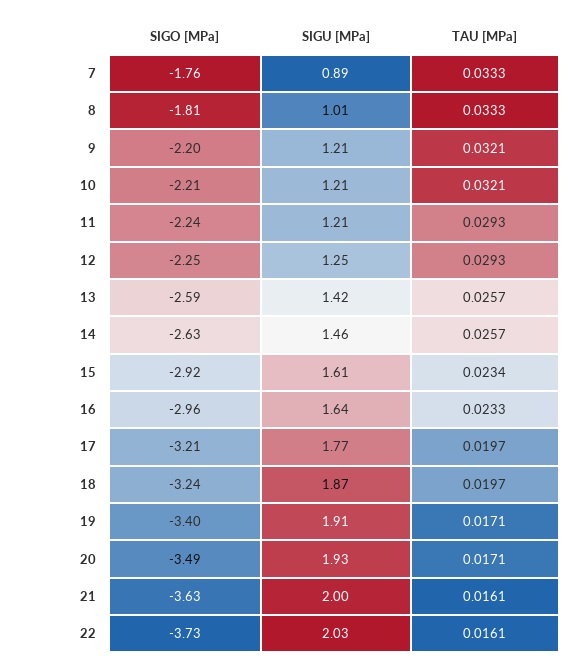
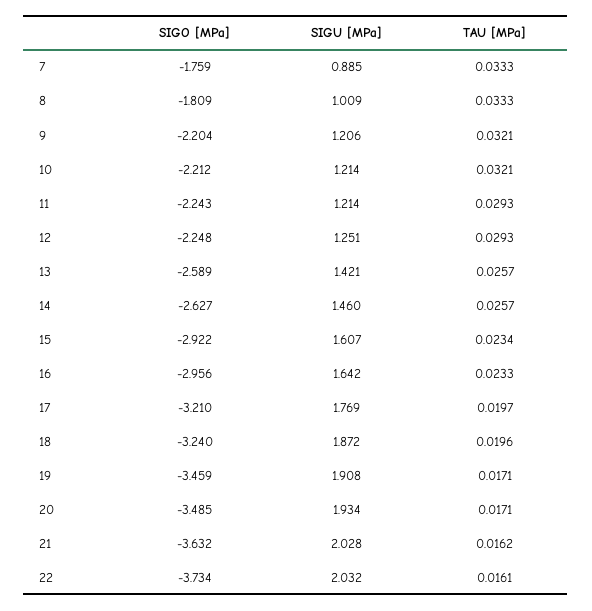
TAU [MPa], 18: 0.0197 -> 0.0196
SIGO [MPa], 19: -3.4 -> -3.459
SIGU [MPa], 21: 2 -> 2.028
TAU [MPa], 21: 0.0161 -> 0.0162

